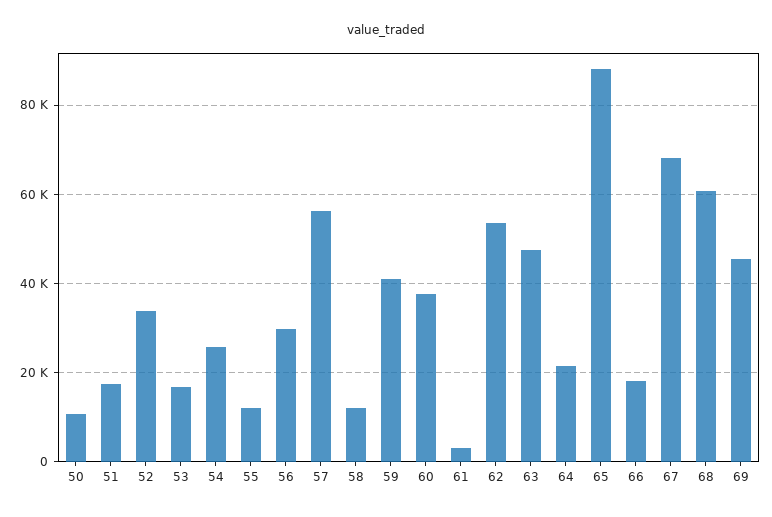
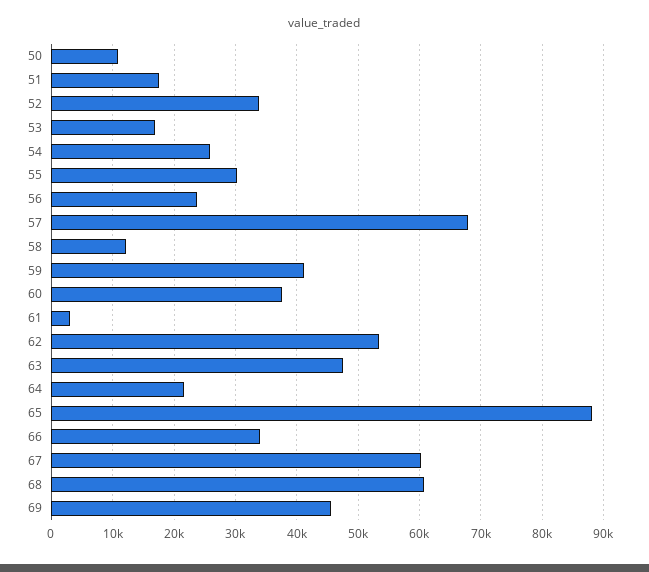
55: 12000 -> 30000
56: 30000 -> 24000
57: 56000 -> 68000
66: 18000 -> 34000
67: 68000 -> 60000

